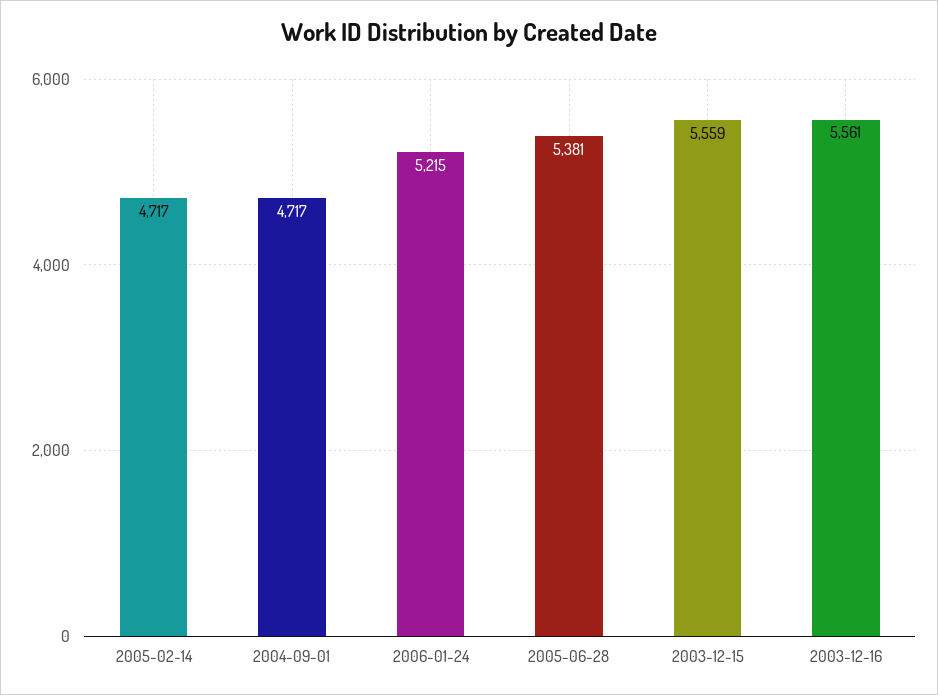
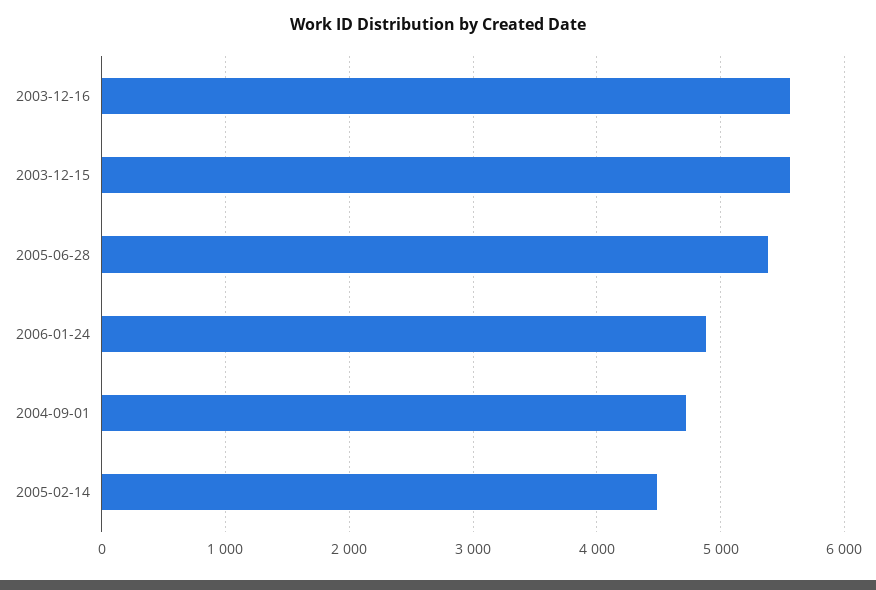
2005-02-14: 4717 -> 4500
2006-01-24: 5215 -> 4900

